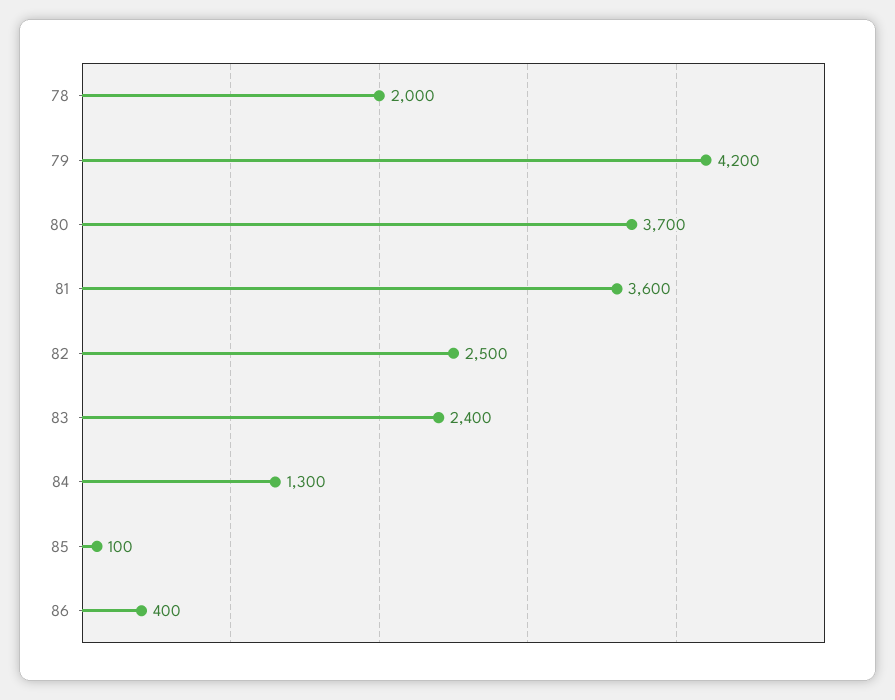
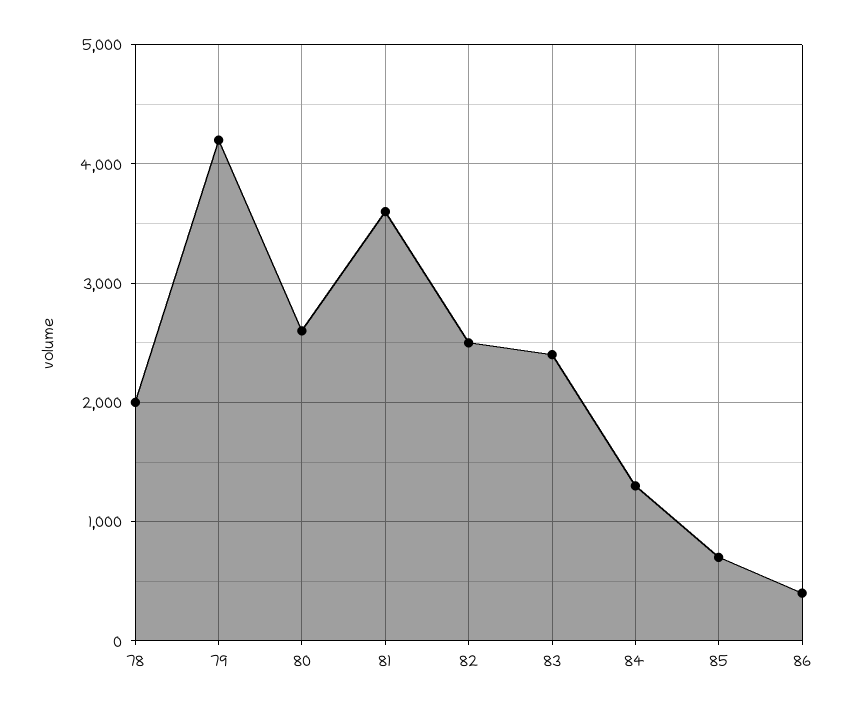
80: 3700 -> 2600
85: 100 -> 700

